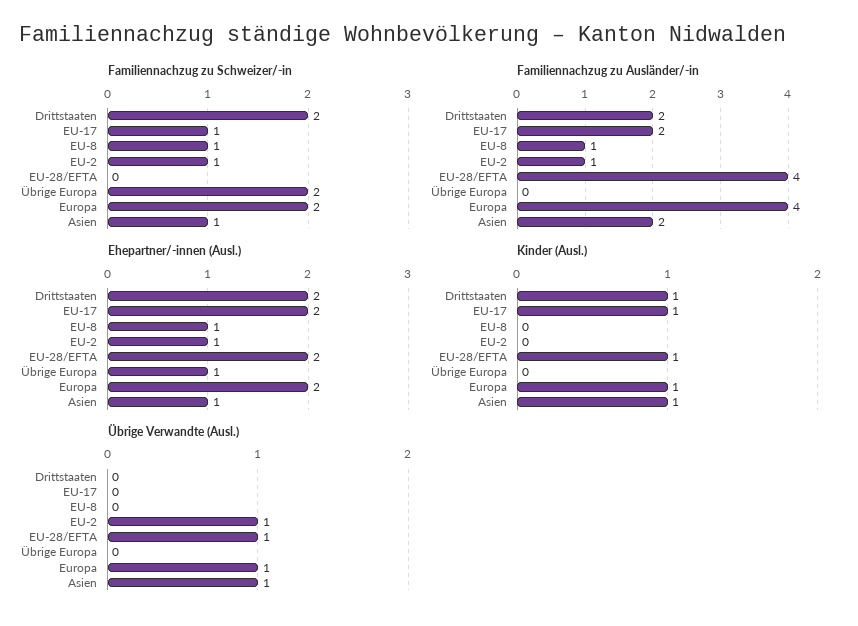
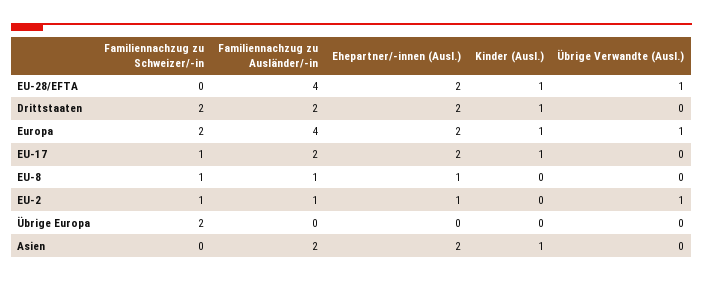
Familiennachzug zu Schweizer/-in, Asien: 1 -> 0
Ehepartner/-innen (Ausl.), Übrige Europa: 1 -> 0
Ehepartner/-innen (Ausl.), Asien: 1 -> 2
Übrige Verwandte (Ausl.), Asien: 1 -> 0

